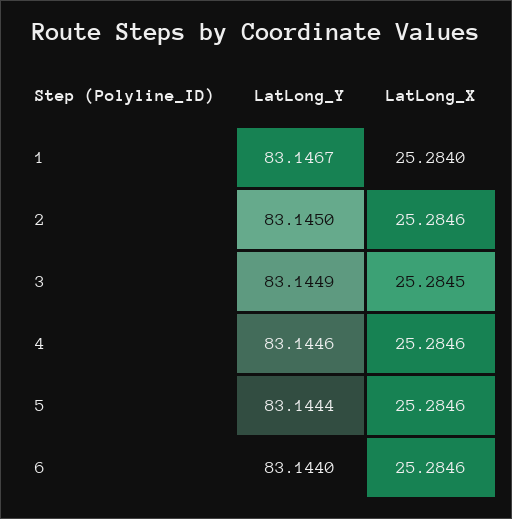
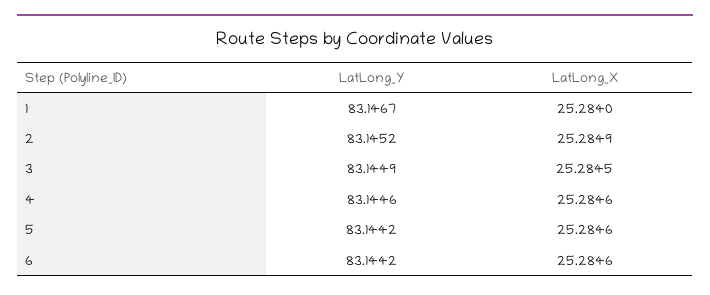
LatLong_Y, 2: 83.145 -> 83.1452
LatLong_X, 2: 25.2846 -> 25.2849
LatLong_Y, 5: 83.1444 -> 83.1442
LatLong_Y, 6: 83.144 -> 83.1442

